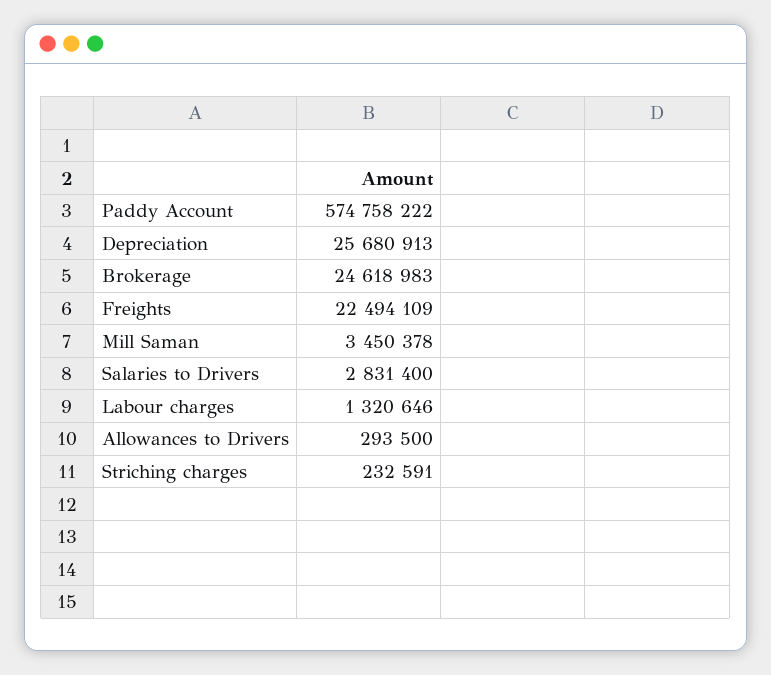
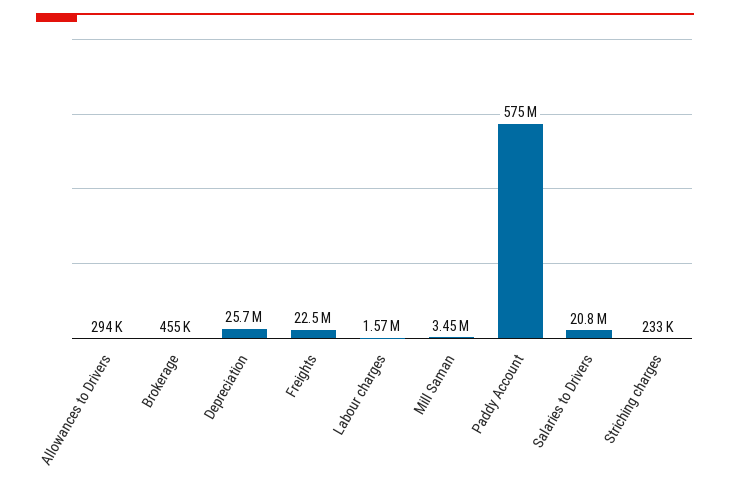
Brokerage: 24618983 -> 455000
Salaries to Drivers: 2831400 -> 20800000
Labour charges: 1320646 -> 1570000

